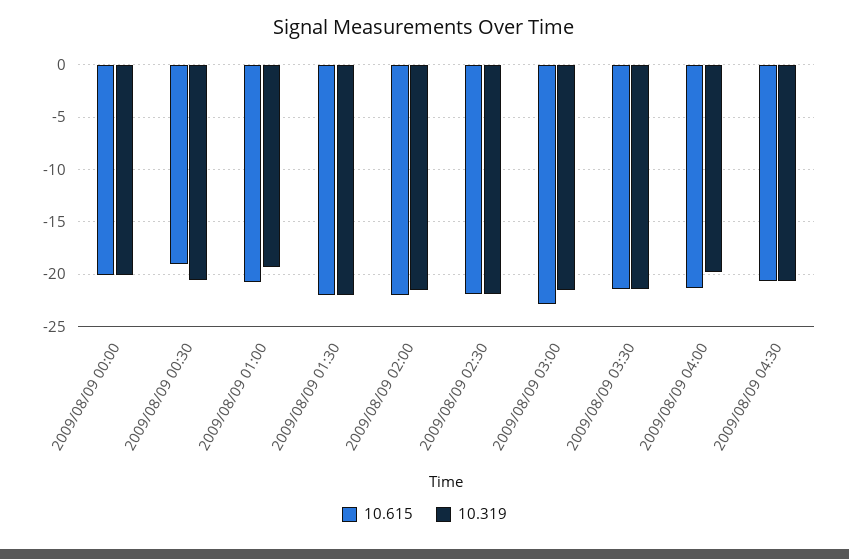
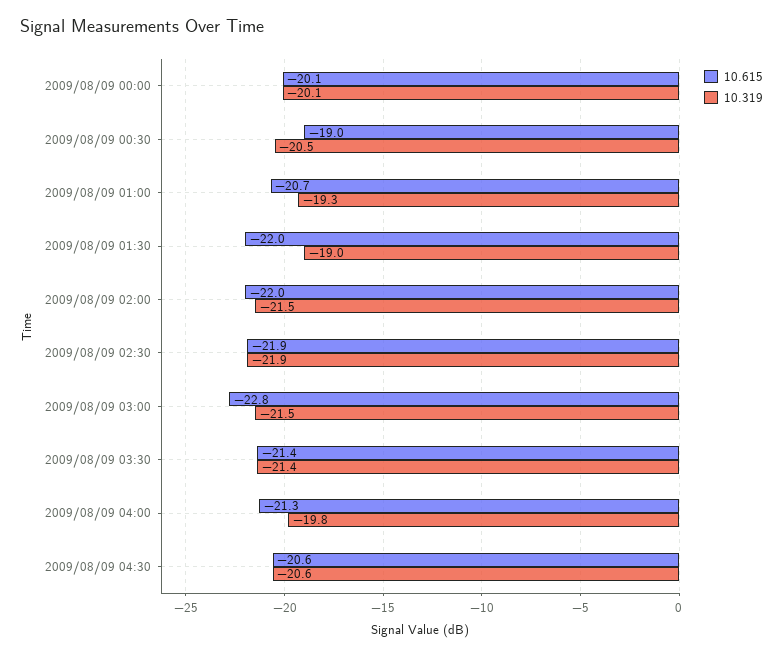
10.319, 2009/08/09 01:30: -22 -> -19

